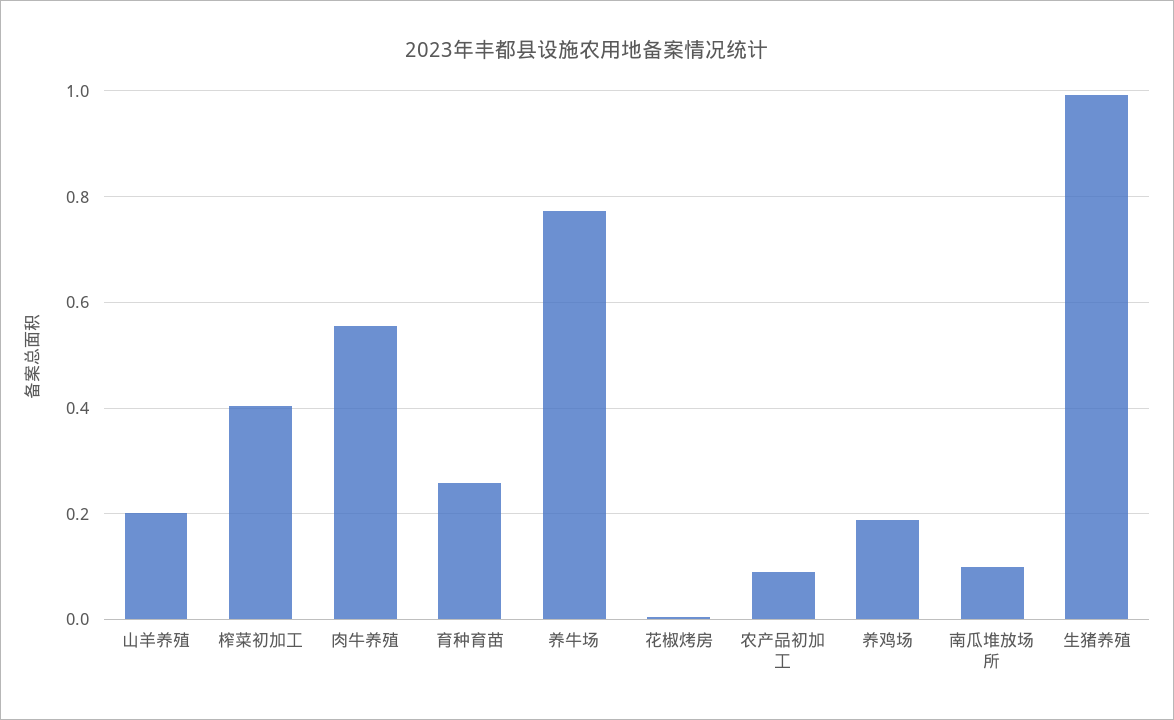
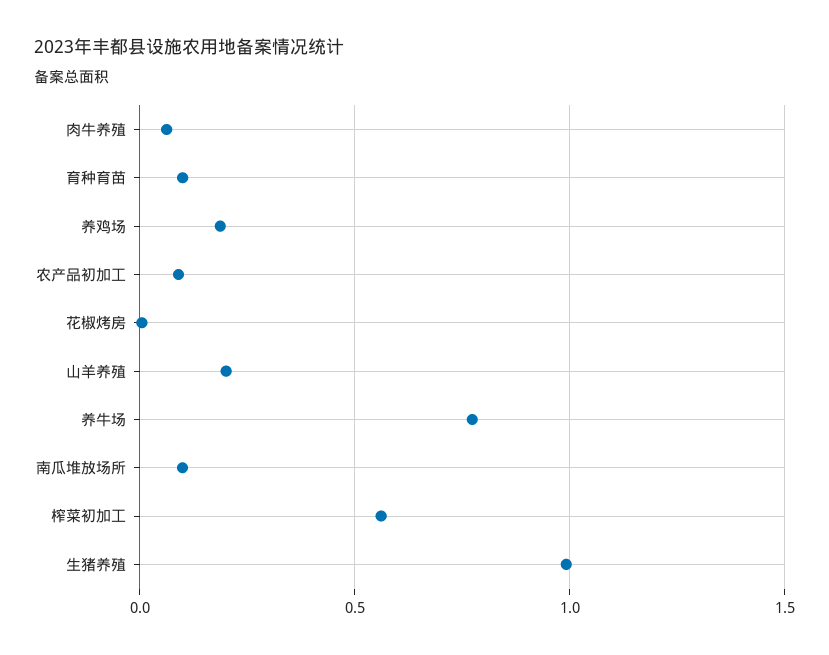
榨菜初加工: 0.4 -> 0.55
肉牛养殖: 0.56 -> 0.05
育种育苗: 0.26 -> 0.1

